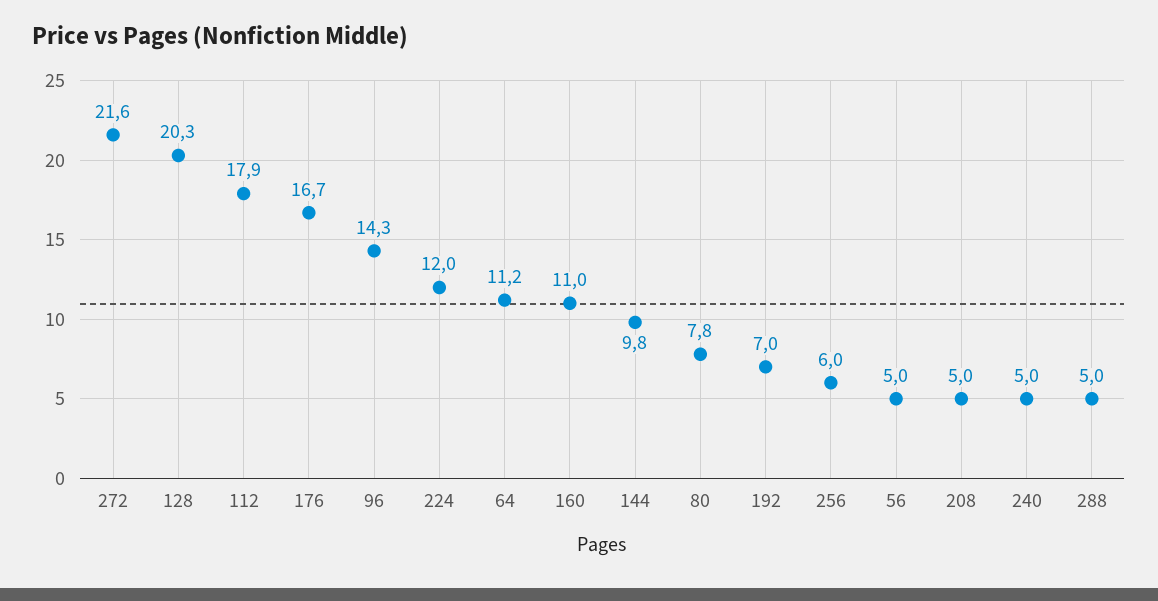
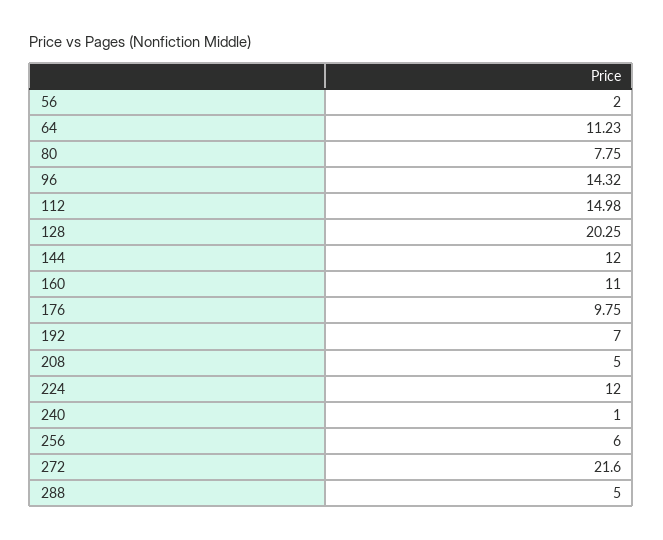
112: 17.9 -> 14.98
176: 16.7 -> 9.75
144: 9.8 -> 12
56: 5 -> 2
240: 5 -> 1

